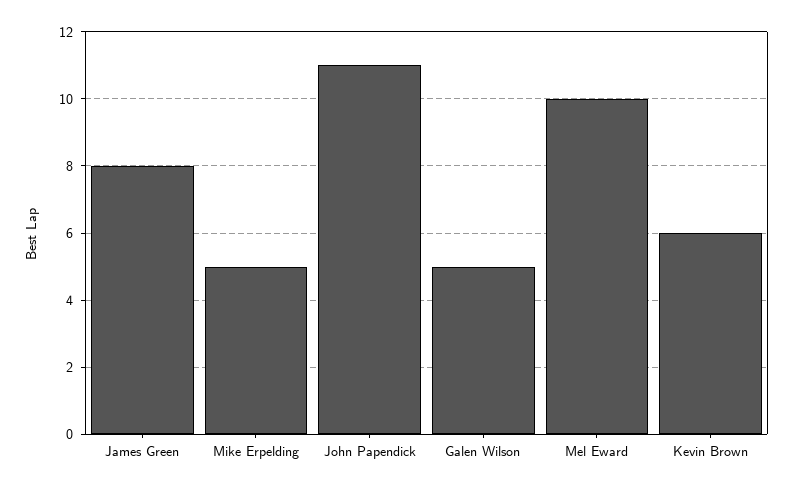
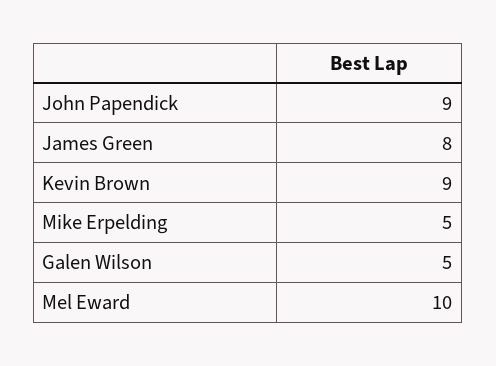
John Papendick: 11 -> 9
Kevin Brown: 6 -> 9

